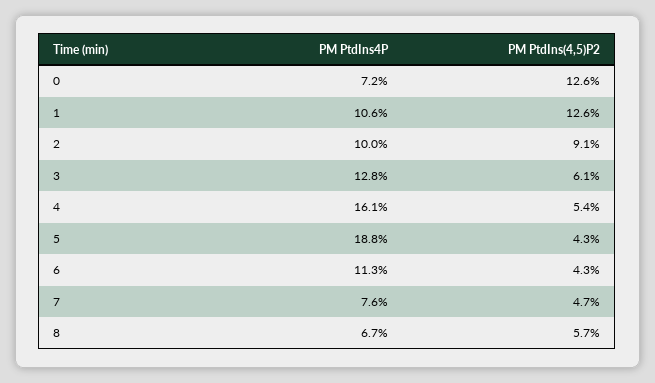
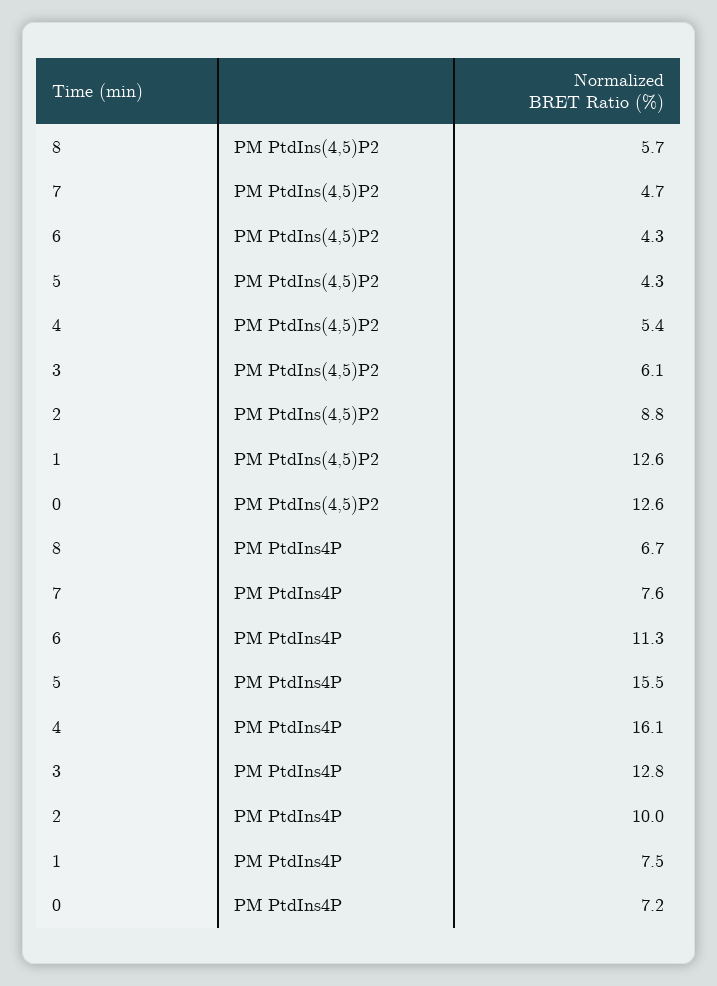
PM PtdIns4P, 1: 10.6 -> 7.5
PM PtdIns(4,5)P2, 2: 9.1 -> 8.8
PM PtdIns4P, 5: 18.8 -> 15.5

